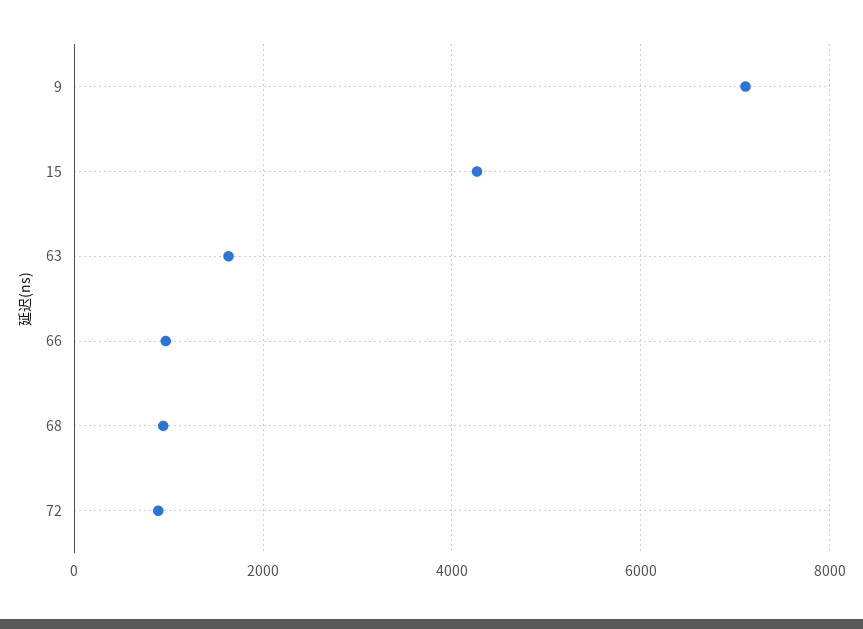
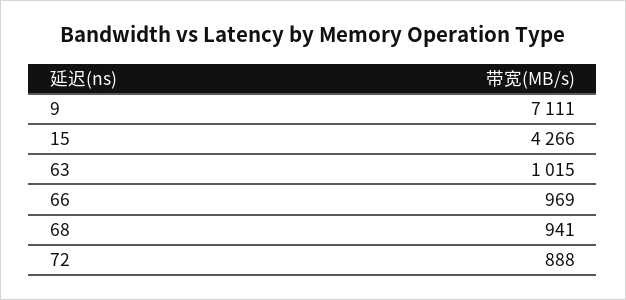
63: 1600 -> 1015

